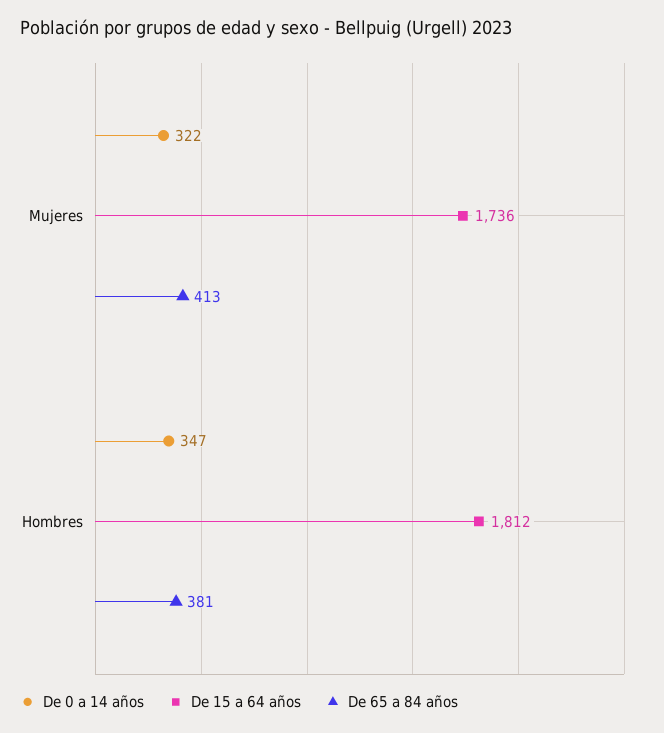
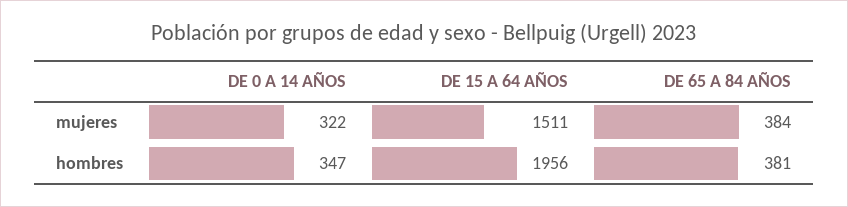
De 15 a 64 años, Mujeres: 1736 -> 1511
De 65 a 84 años, Mujeres: 413 -> 384
De 15 a 64 años, Hombres: 1812 -> 1956

